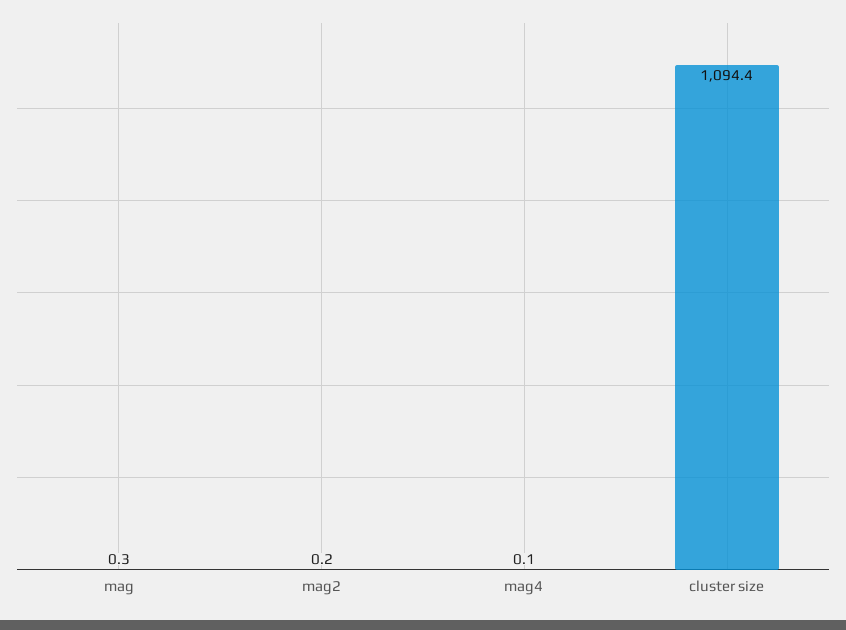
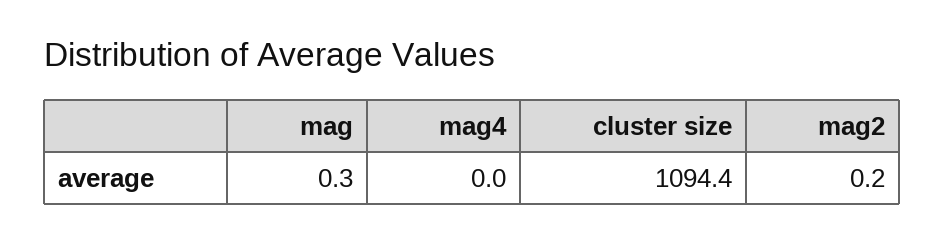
mag4: 0.1 -> 0

